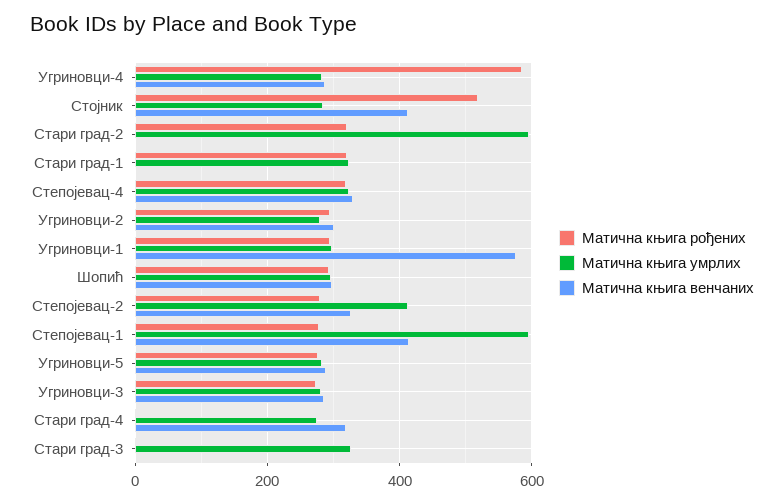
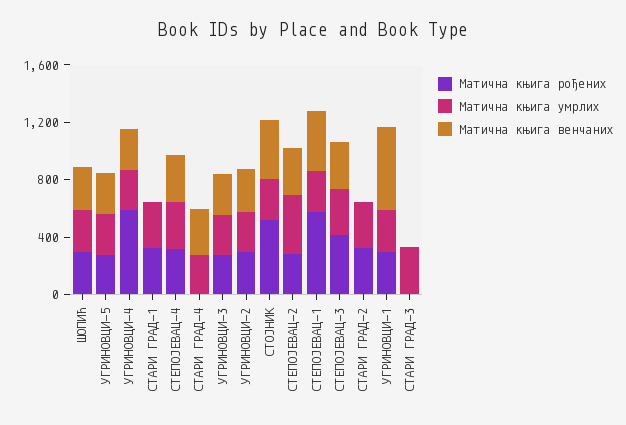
Матична књига умрлих, Стари град-2: 600 -> 300
Матична књига рођених, Степојевац-1: 280 -> 600
Матична књига умрлих, Степојевац-1: 600 -> 300
Матична књига рођених, СТЕПОЈЕВАЦ-3: none -> 400
Матична књига умрлих, СТЕПОЈЕВАЦ-3: none -> 300
Матична књига венчаних, СТЕПОЈЕВАЦ-3: none -> 300

